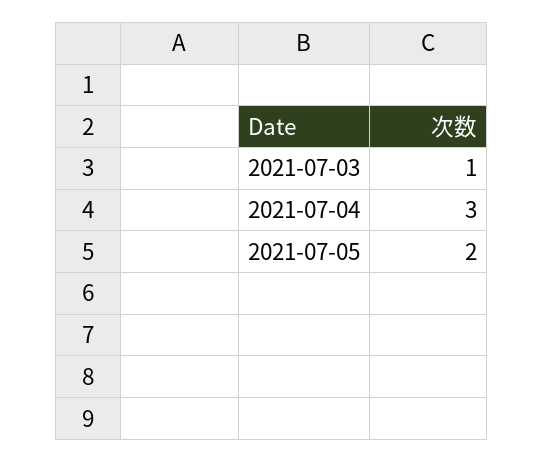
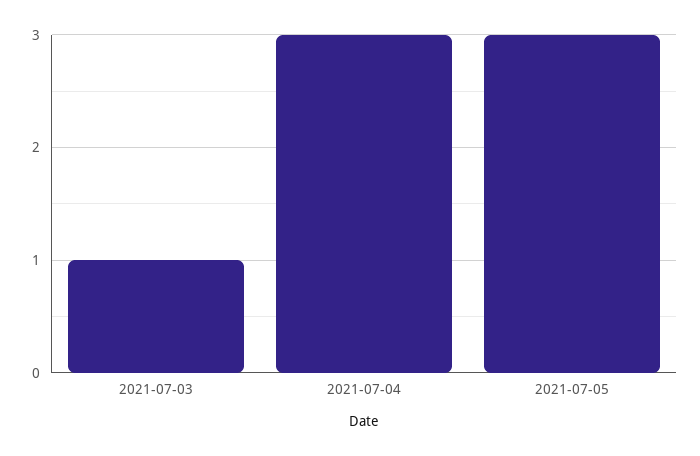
2021-07-05: 2 -> 3

